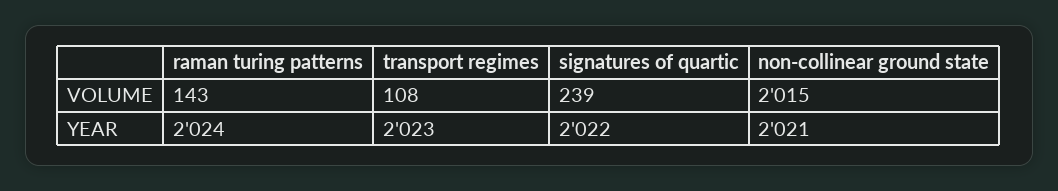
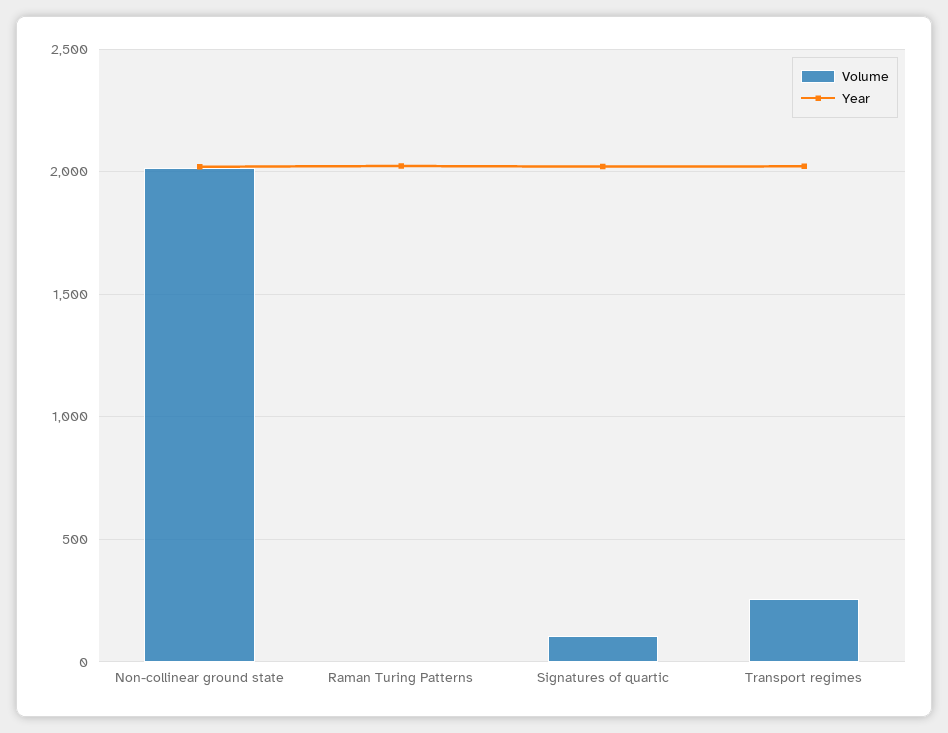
VOLUME, raman turing patterns: 143 -> 0
VOLUME, transport regimes: 108 -> 250
VOLUME, signatures of quartic: 239 -> 100

